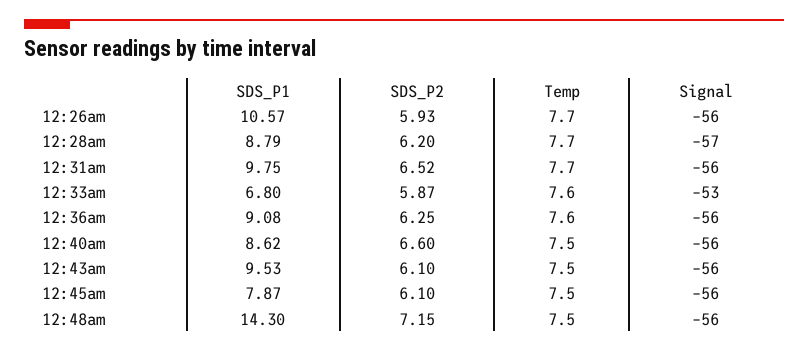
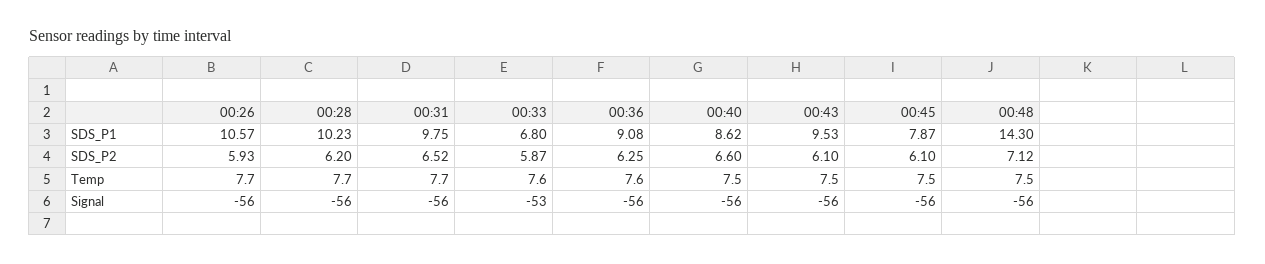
SDS_P1, 12:28am: 8.79 -> 10.23
Signal, 12:28am: -57 -> -56
SDS_P2, 12:48am: 7.15 -> 7.12

